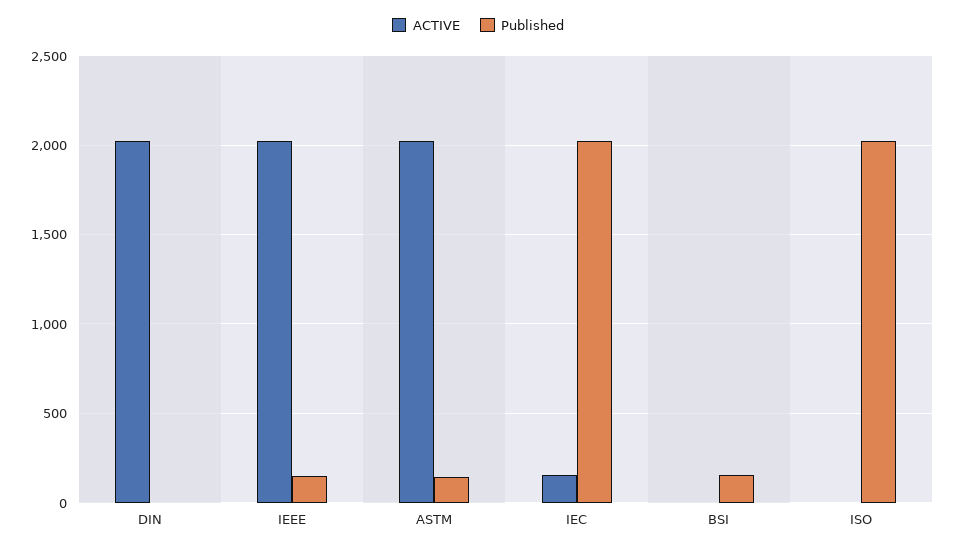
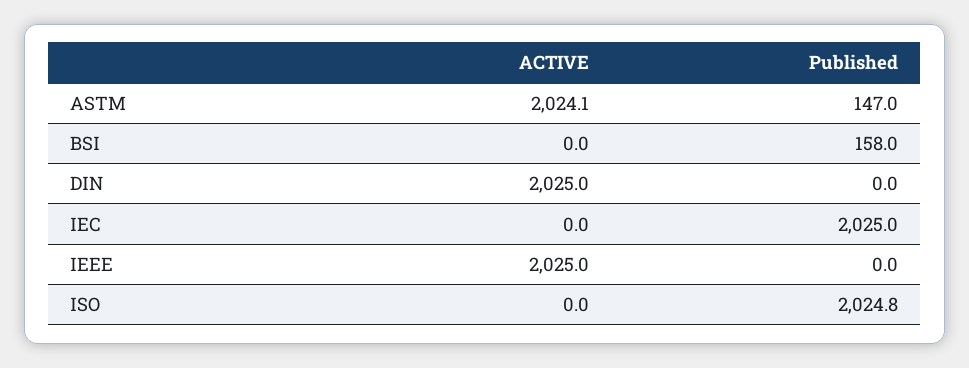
Published, IEEE: 150 -> 0
ACTIVE, IEC: 150 -> 0

